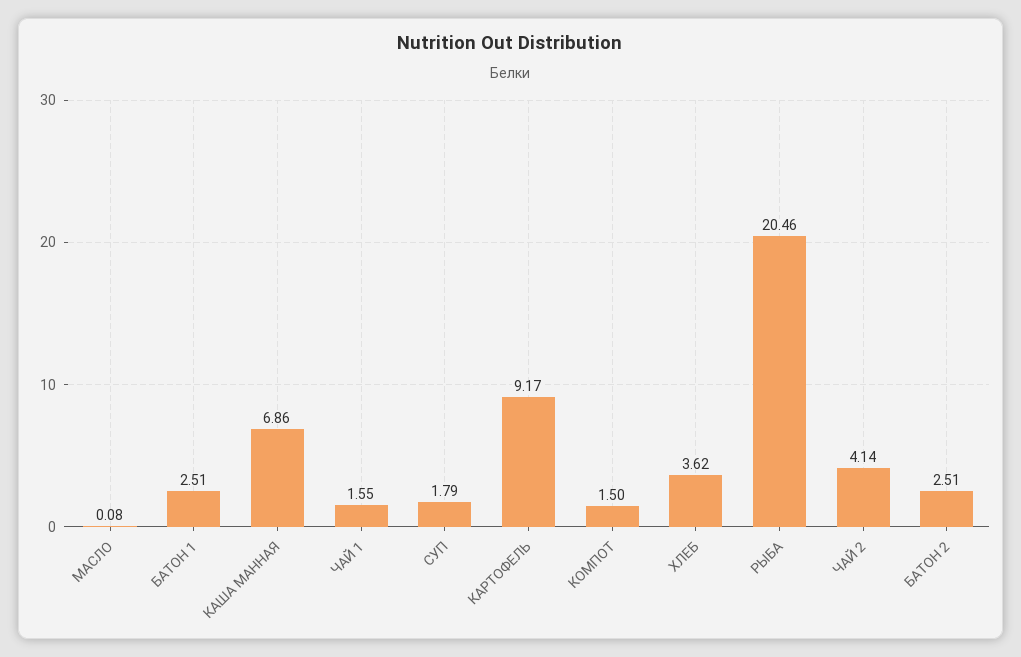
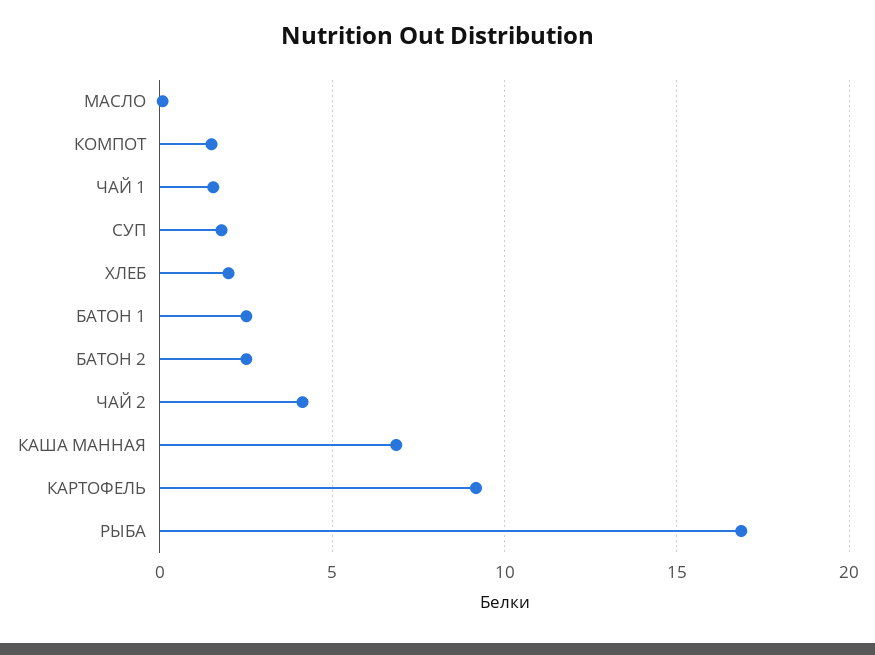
ХЛЕБ: 3.62 -> 2
РЫБА: 20.46 -> 17

